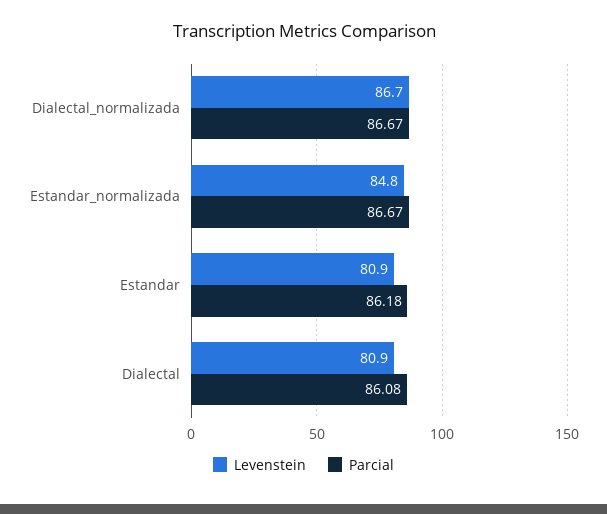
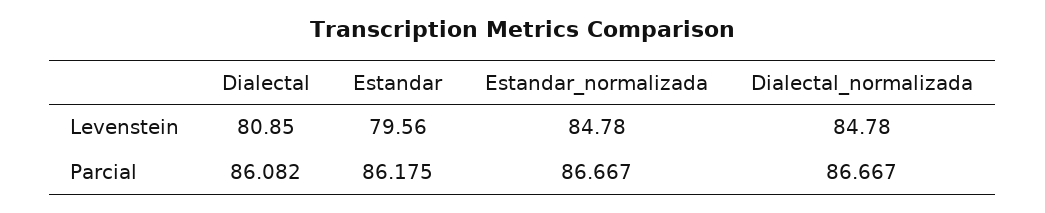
Levenstein, Dialectal_normalizada: 86.7 -> 84.78
Levenstein, Estandar: 80.9 -> 79.56

